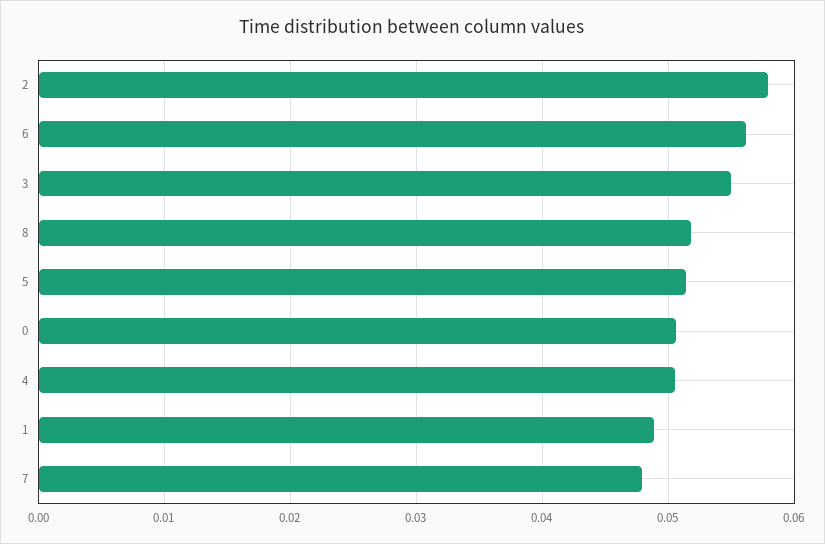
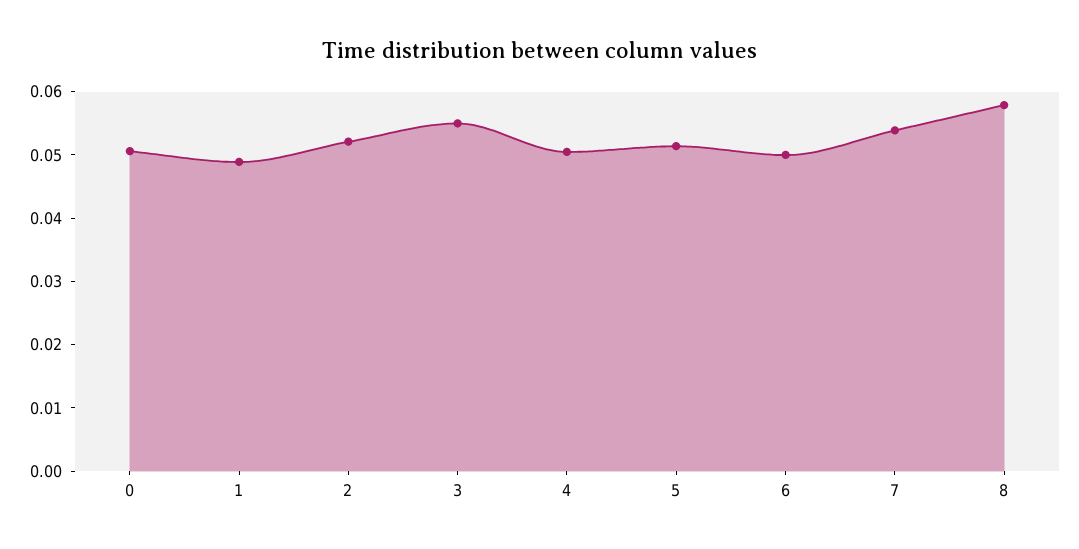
2: 0.058 -> 0.052
6: 0.056 -> 0.05
8: 0.052 -> 0.058
7: 0.048 -> 0.054

